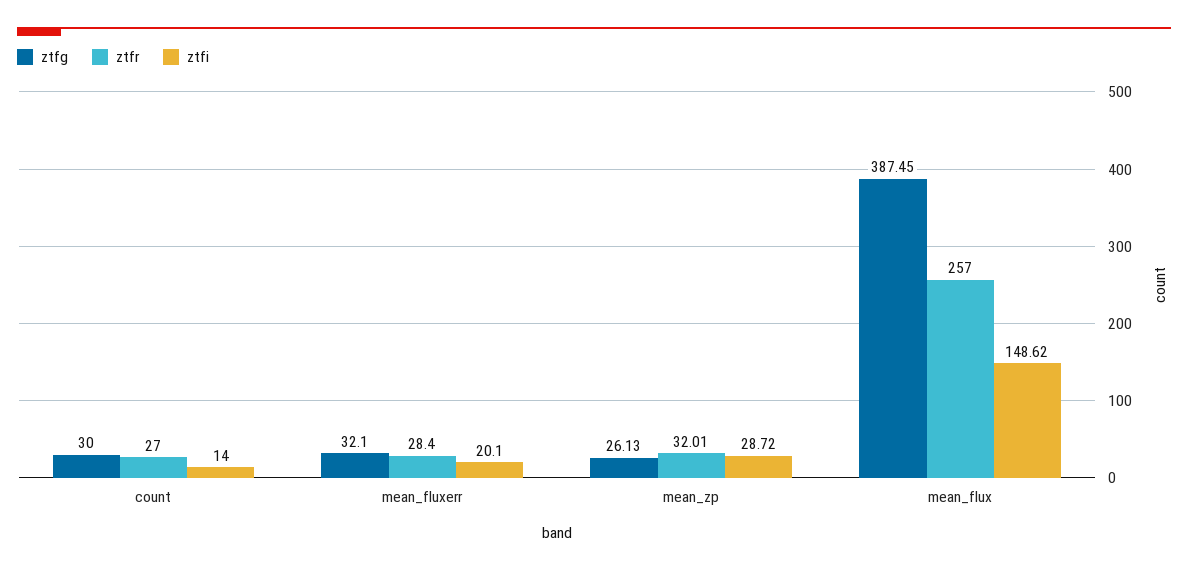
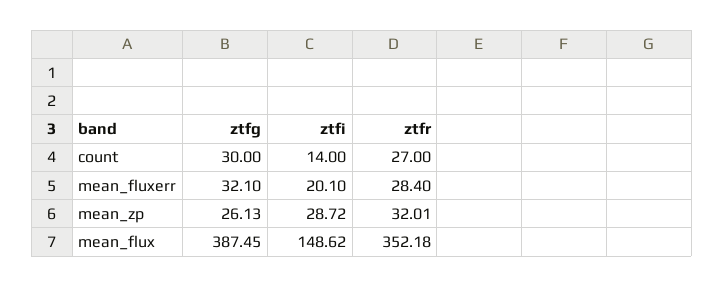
ztfr, mean_flux: 257 -> 352.18

